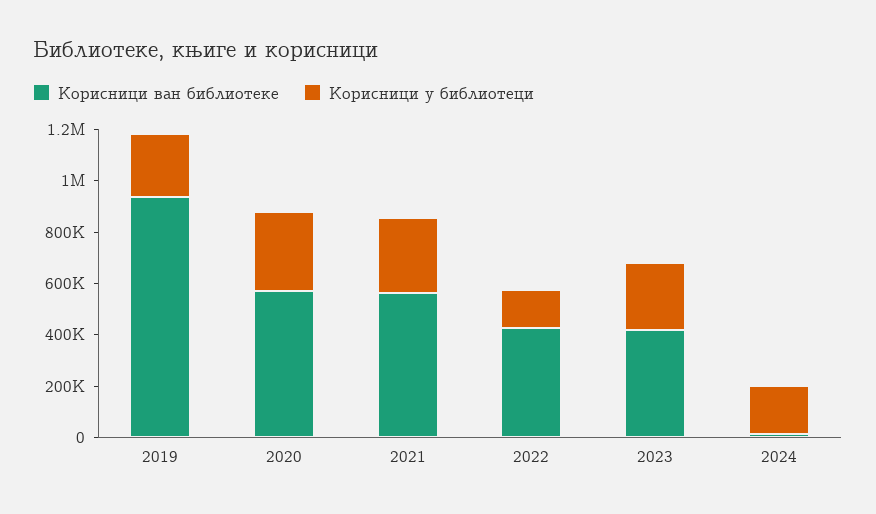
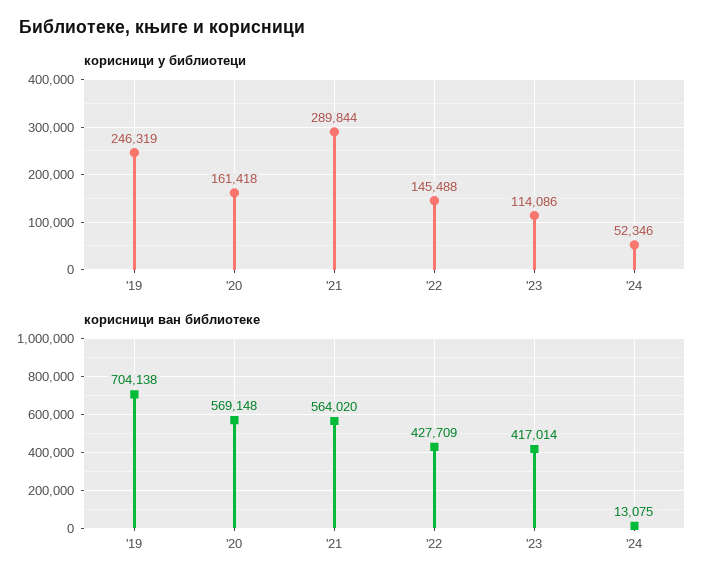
Корисници ван библиотеке, 2019: 950000 -> 704138
Корисници у библиотеци, 2020: 300000 -> 161418
Корисници у библиотеци, 2023: 250000 -> 114086
Корисници у библиотеци, 2024: 200000 -> 52346

